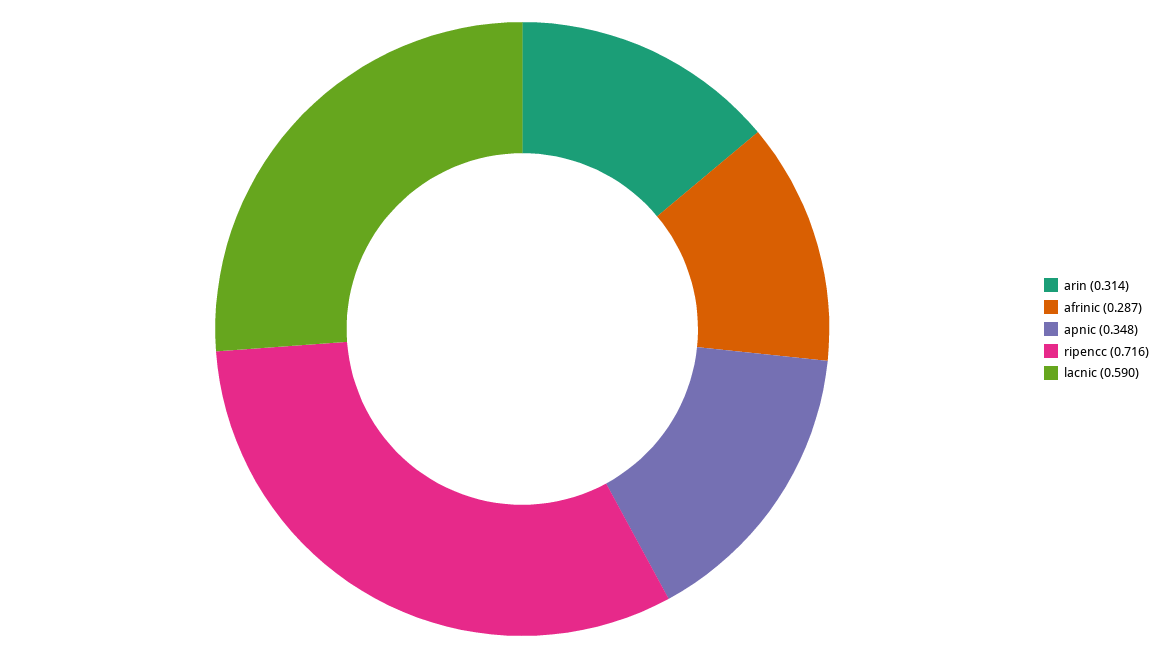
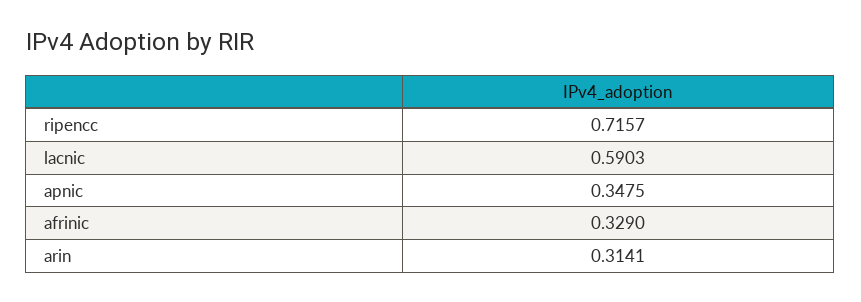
afrinic: 0.287 -> 0.329

